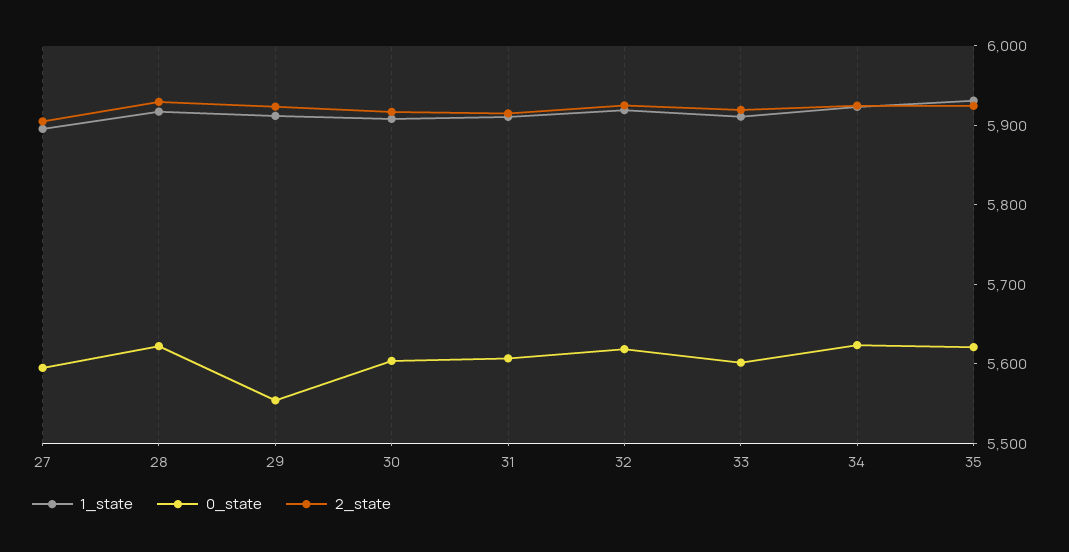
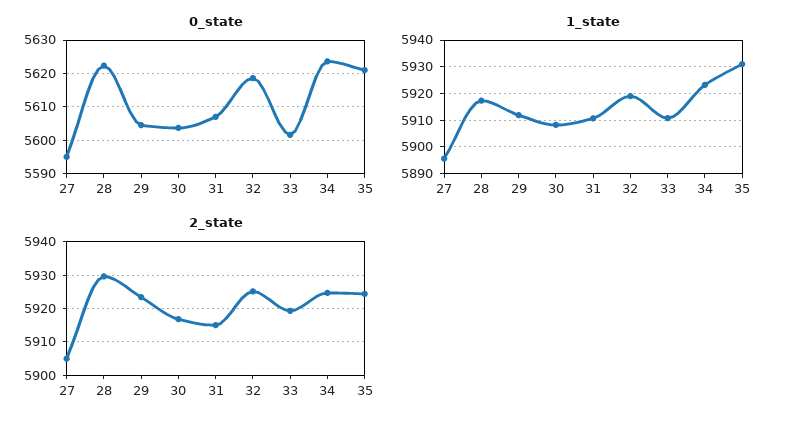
0_state, 29: 5560 -> 5604

